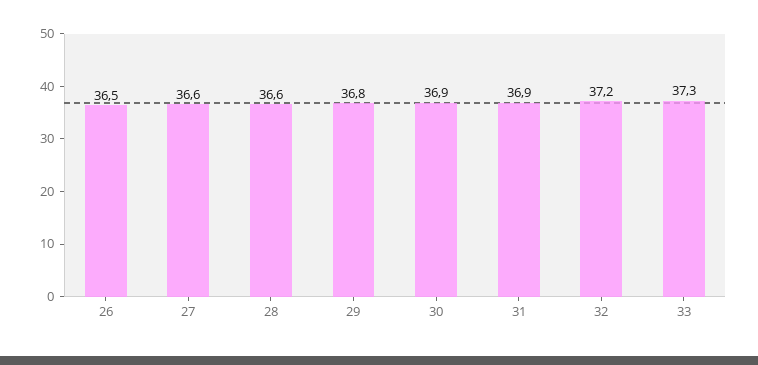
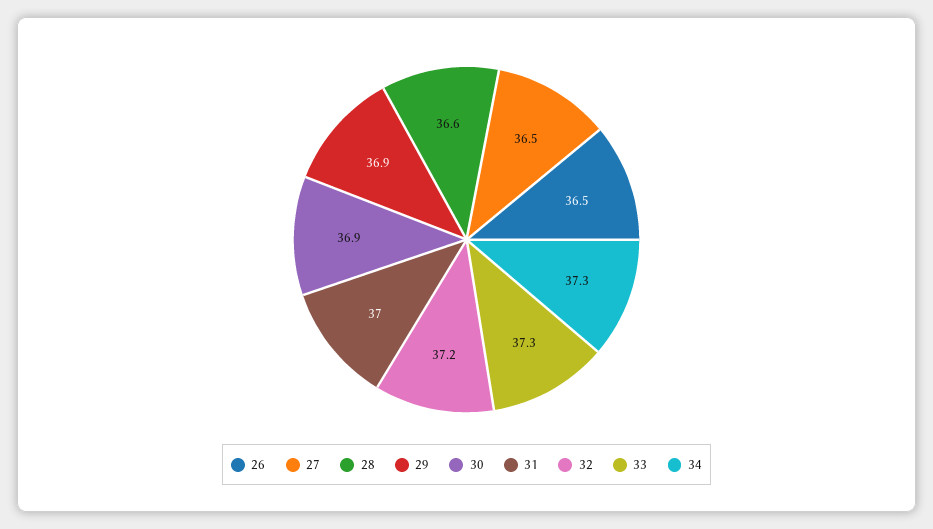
27: 36.6 -> 36.5
29: 36.8 -> 36.9
31: 36.9 -> 37
34: none -> 37.3

